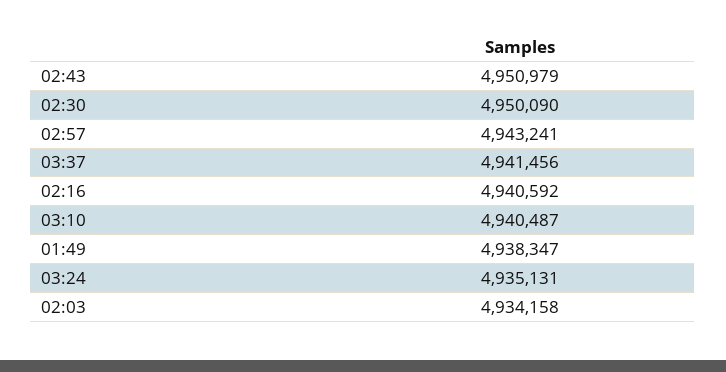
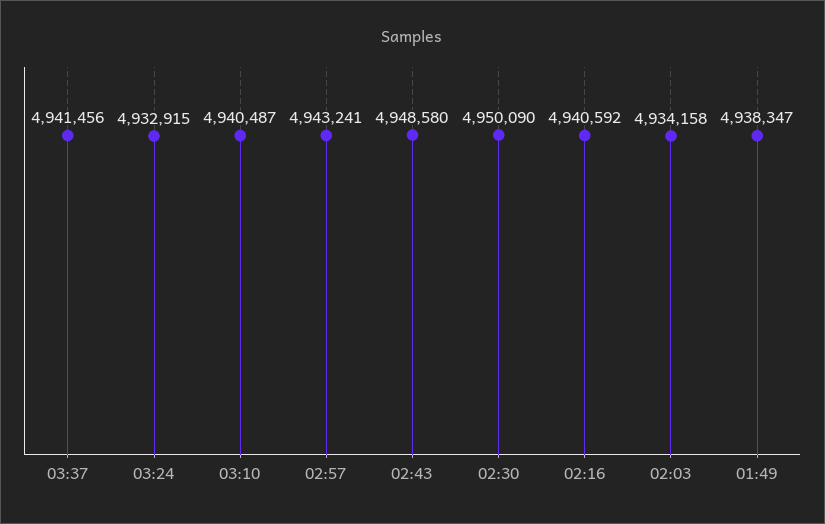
02:43: 4950979 -> 4948580
03:24: 4935131 -> 4932915

